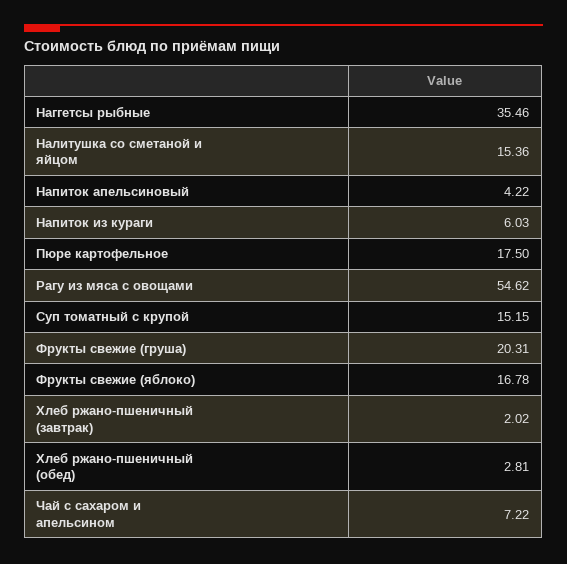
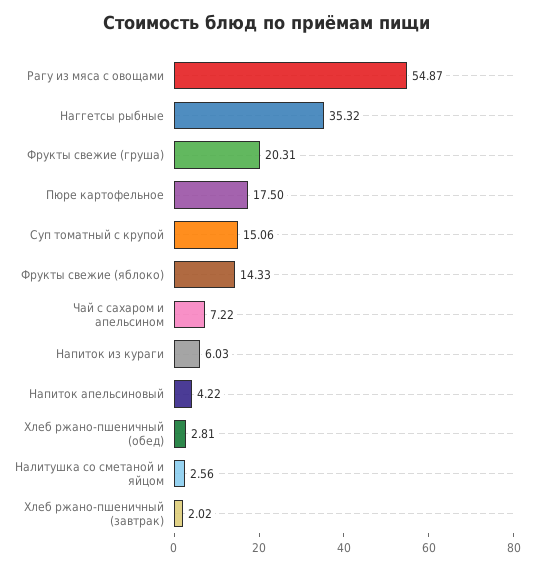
Наггетсы рыбные: 35.46 -> 35.32
Налитушка со сметаной и яйцом: 15.36 -> 2.56
Рагу из мяса с овощами: 54.62 -> 54.87
Суп томатный с крупой: 15.15 -> 15.06
Фрукты свежие (яблоко): 16.78 -> 14.33

